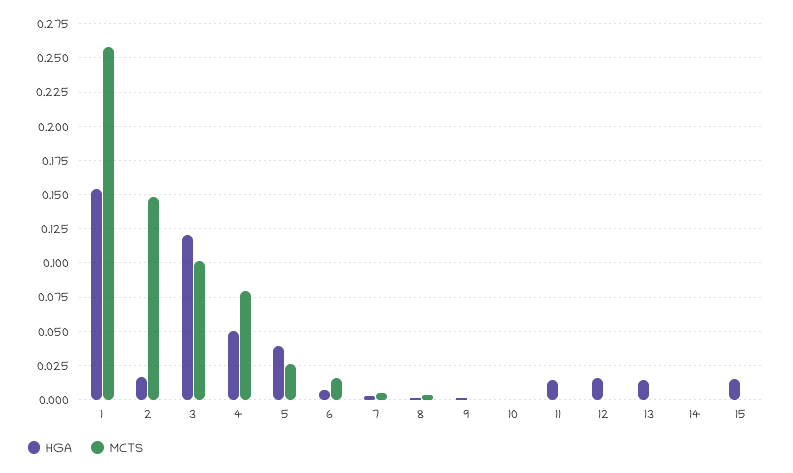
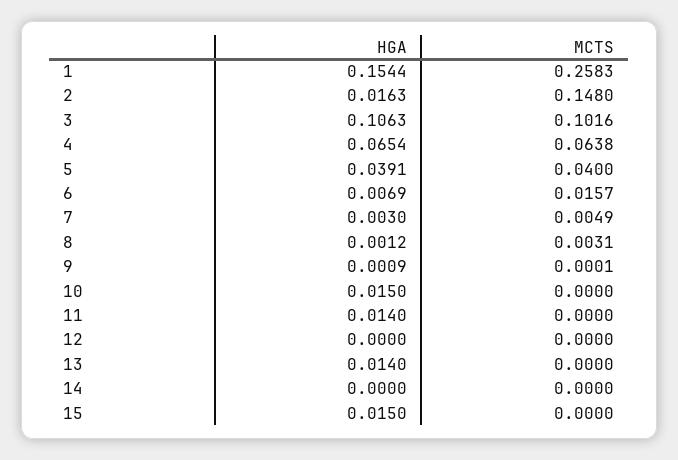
HGA, 3: 0.12 -> 0.1063
HGA, 4: 0.05 -> 0.0654
MCTS, 4: 0.08 -> 0.0638
MCTS, 5: 0.025 -> 0.04
HGA, 10: 0 -> 0.015
HGA, 12: 0.015 -> 0

